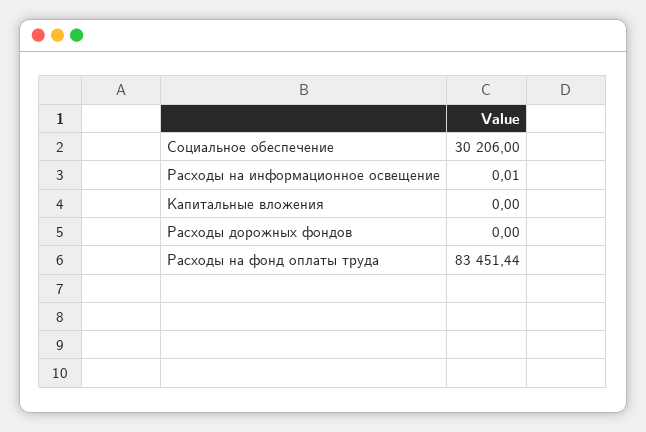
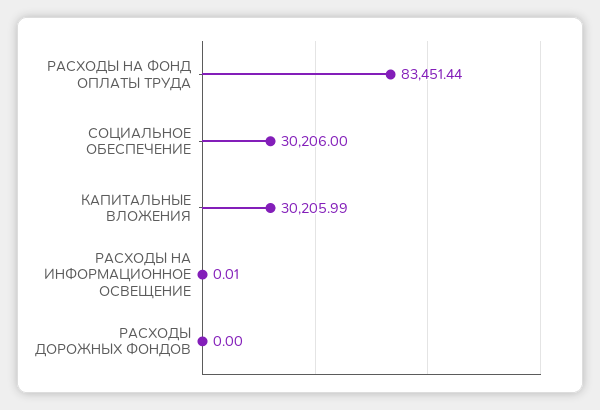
Капитальные вложения: 0 -> 30205.99

